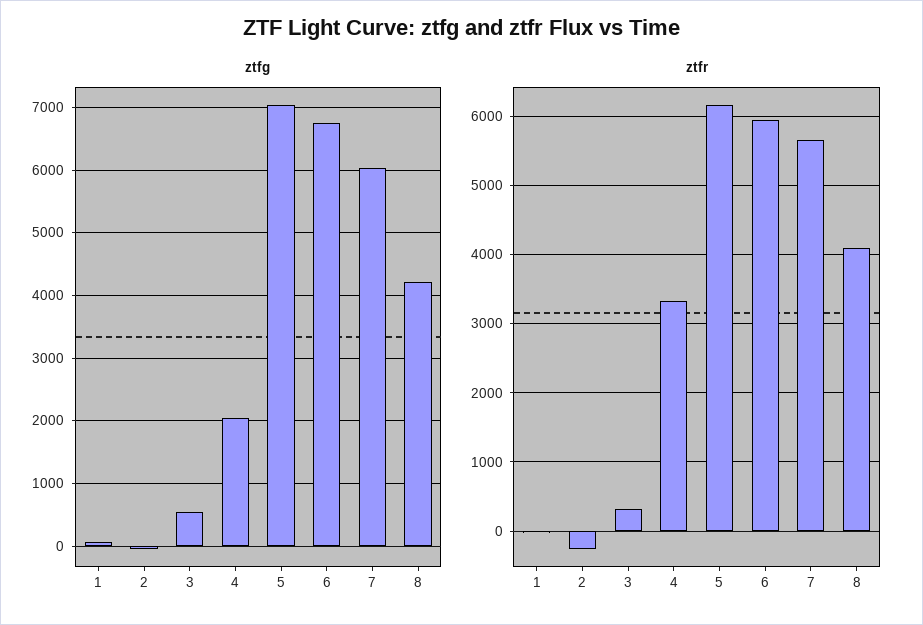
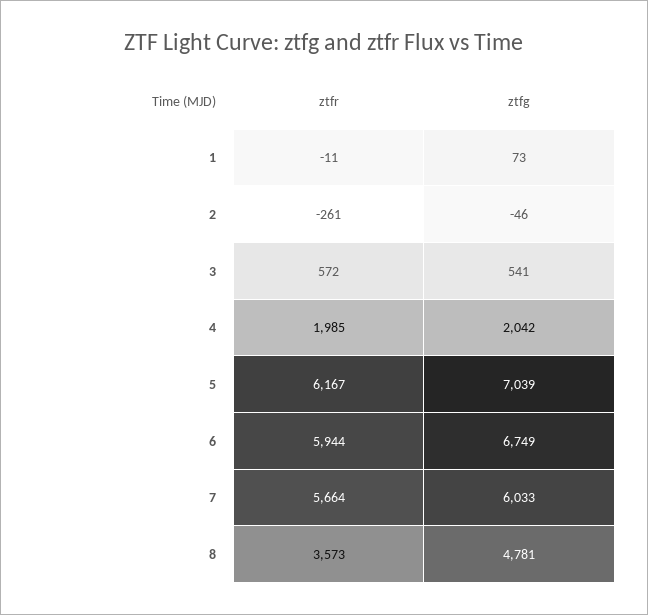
ztfg, 8: 4200 -> 4781
ztfr, 3: 300 -> 572
ztfr, 4: 3300 -> 1985
ztfr, 8: 4100 -> 3573

